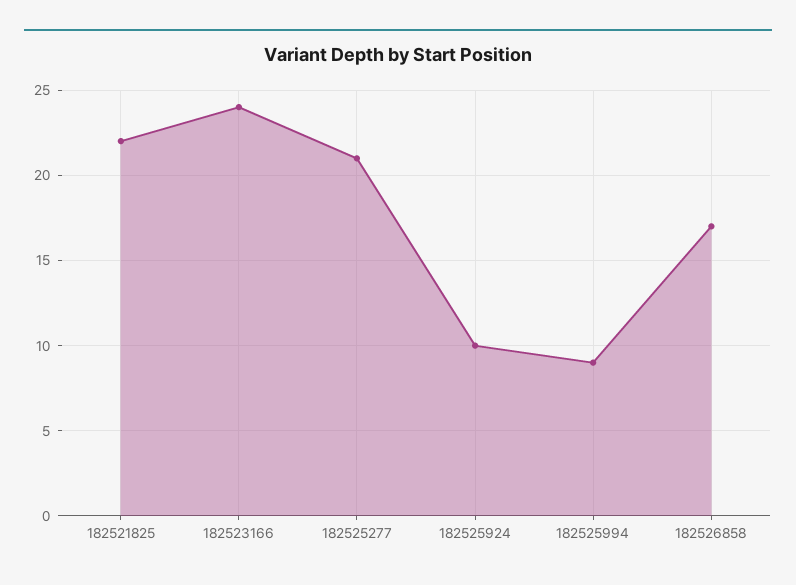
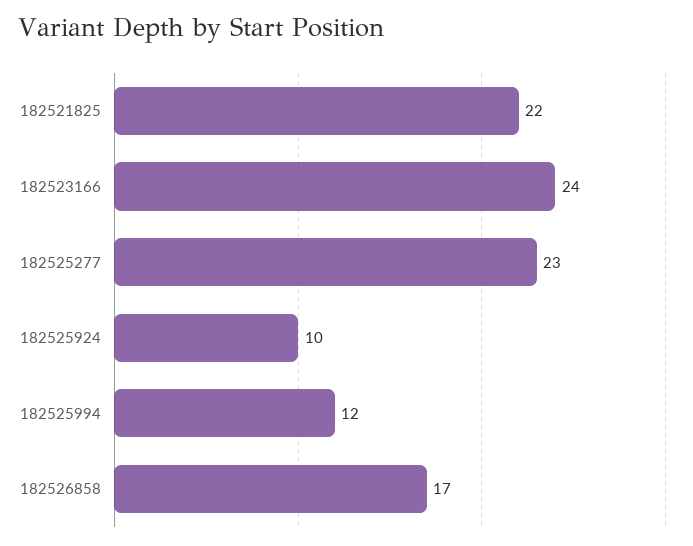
182525277: 21 -> 23
182525994: 9 -> 12

